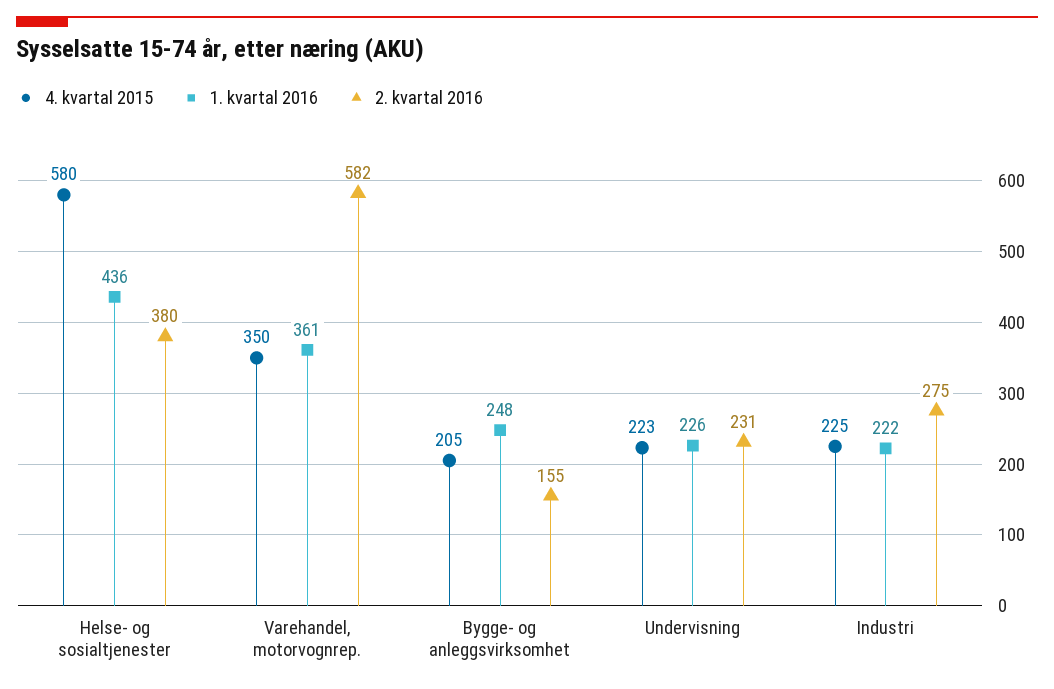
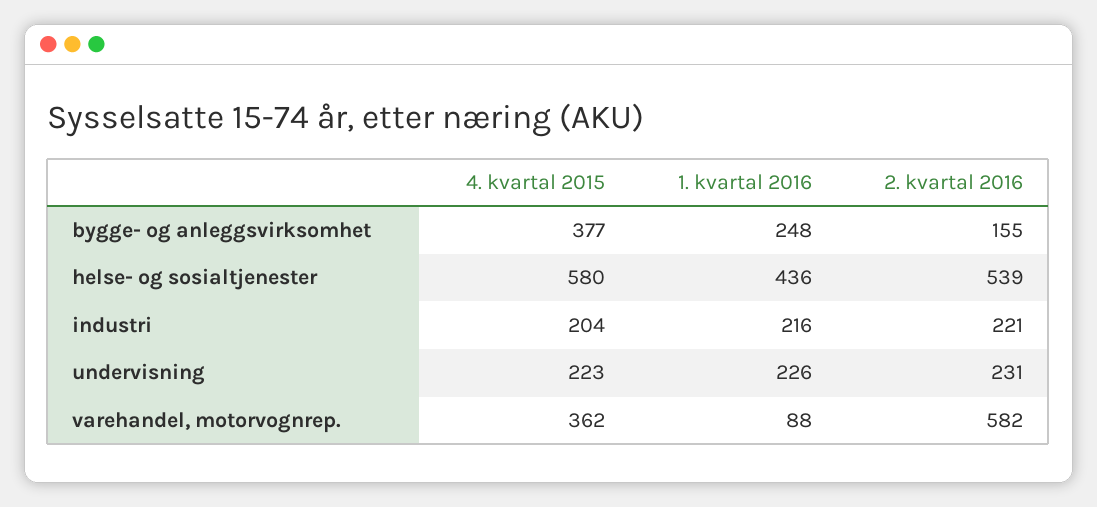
2. kvartal 2016, Helse- og sosialtjenester: 380 -> 539
4. kvartal 2015, Varehandel, motorvognrep.: 350 -> 362
1. kvartal 2016, Varehandel, motorvognrep.: 361 -> 88
4. kvartal 2015, Bygge- og anleggsvirksomhet: 205 -> 377
4. kvartal 2015, Industri: 225 -> 204
1. kvartal 2016, Industri: 222 -> 216
2. kvartal 2016, Industri: 275 -> 221

